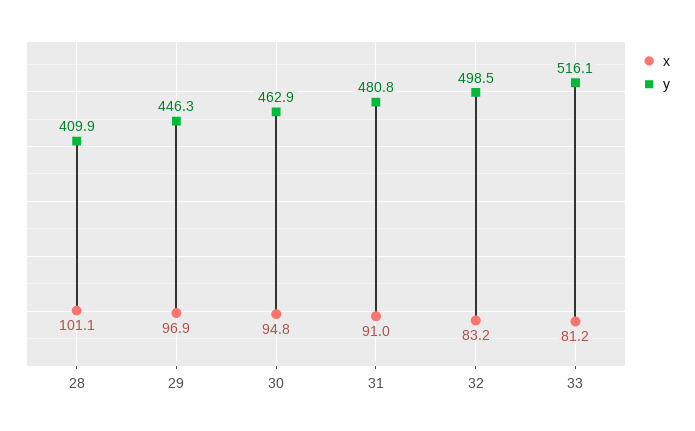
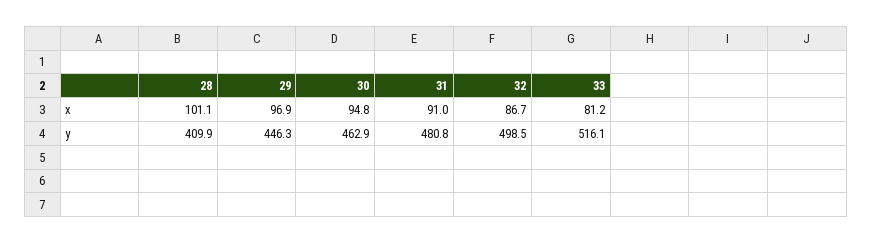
x, 32: 83.2 -> 86.7

